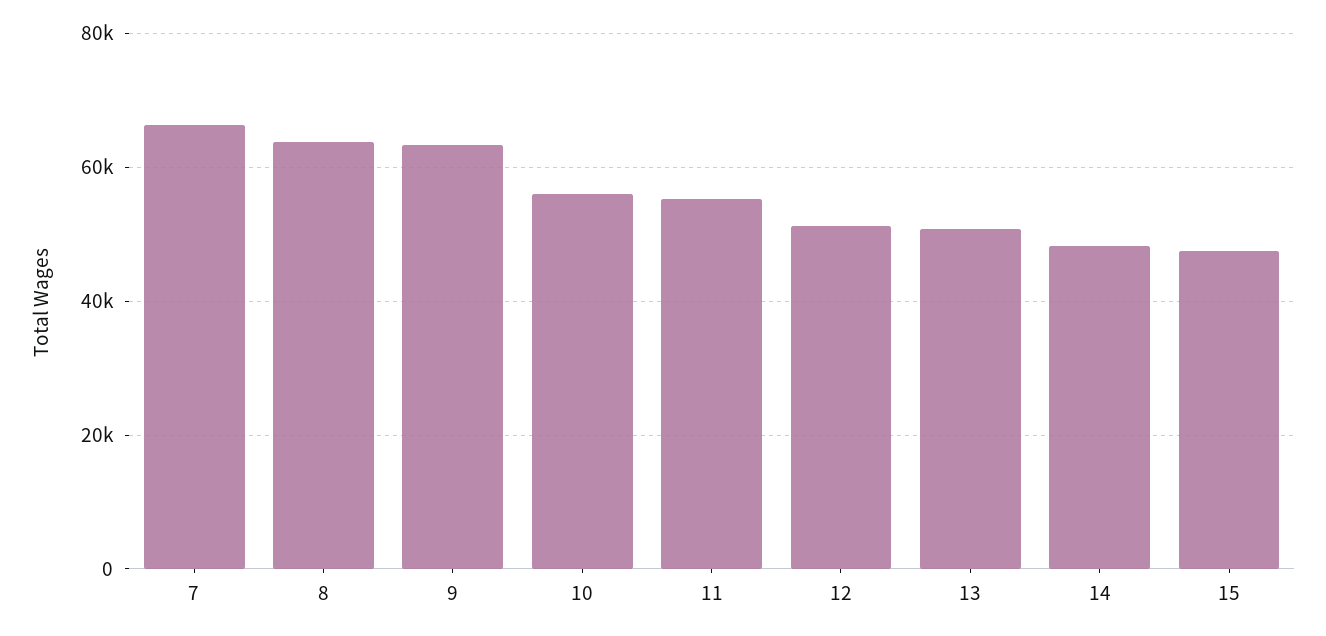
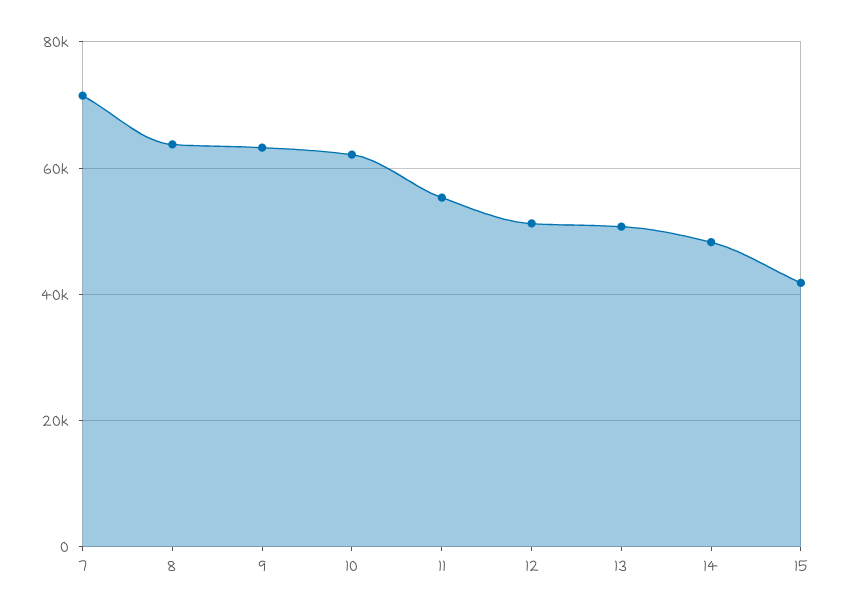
7: 66000 -> 72000
10: 56000 -> 62000
15: 48000 -> 42000

